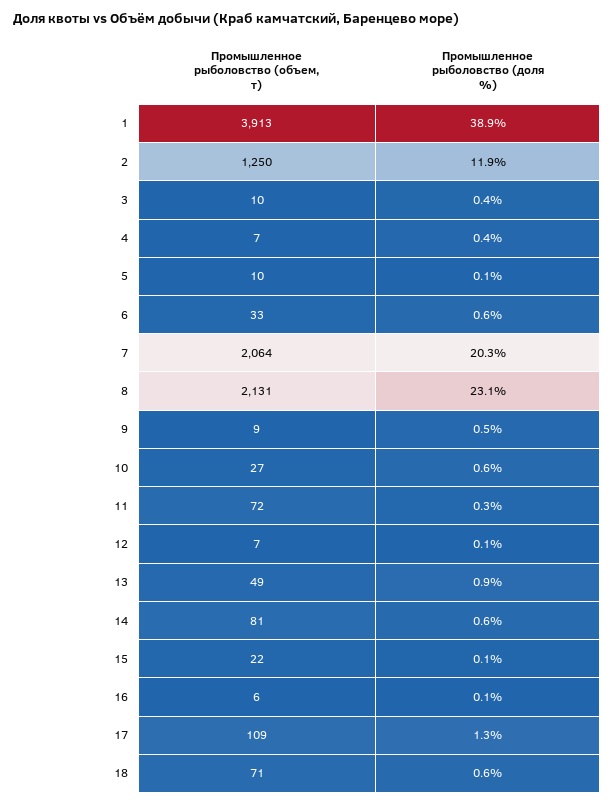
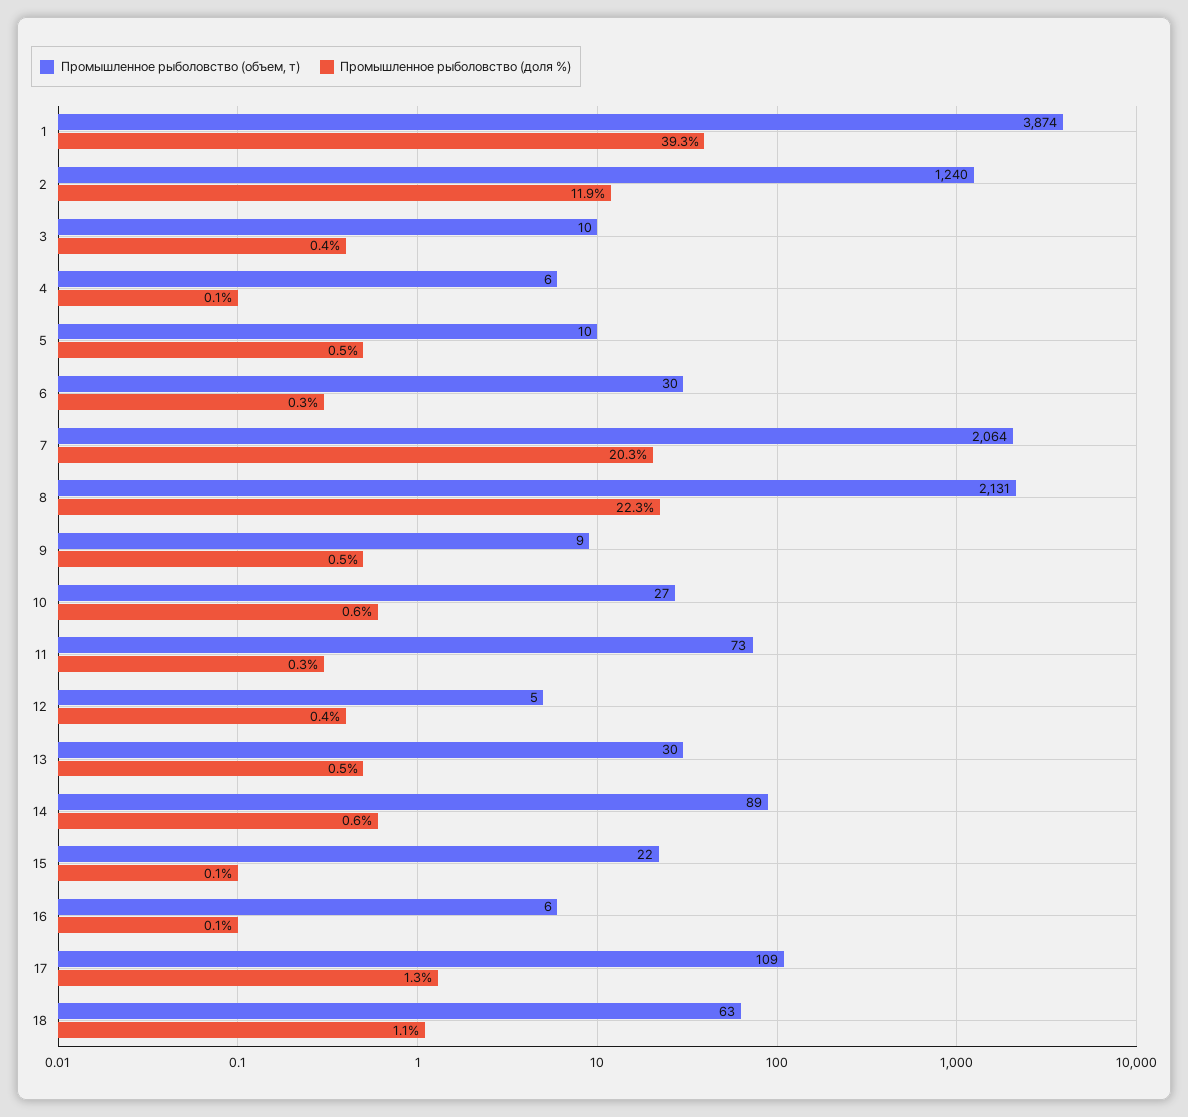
Промышленное рыболовство (объем, т), 1: 3913 -> 3874
Промышленное рыболовство (доля %), 1: 38.9 -> 39.3
Промышленное рыболовство (объем, т), 2: 1250 -> 1240
Промышленное рыболовство (объем, т), 4: 7 -> 6
Промышленное рыболовство (доля %), 4: 0.4 -> 0.1
Промышленное рыболовство (доля %), 5: 0.1 -> 0.5
Промышленное рыболовство (объем, т), 6: 33 -> 30
Промышленное рыболовство (доля %), 6: 0.6 -> 0.3
Промышленное рыболовство (доля %), 8: 23.1 -> 22.3
Промышленное рыболовство (объем, т), 11: 72 -> 73
Промышленное рыболовство (объем, т), 12: 7 -> 5
Промышленное рыболовство (доля %), 12: 0.1 -> 0.4
Промышленное рыболовство (объем, т), 13: 49 -> 30
Промышленное рыболовство (доля %), 13: 0.9 -> 0.5
Промышленное рыболовство (объем, т), 14: 81 -> 89
Промышленное рыболовство (объем, т), 18: 71 -> 63
Промышленное рыболовство (доля %), 18: 0.6 -> 1.1

